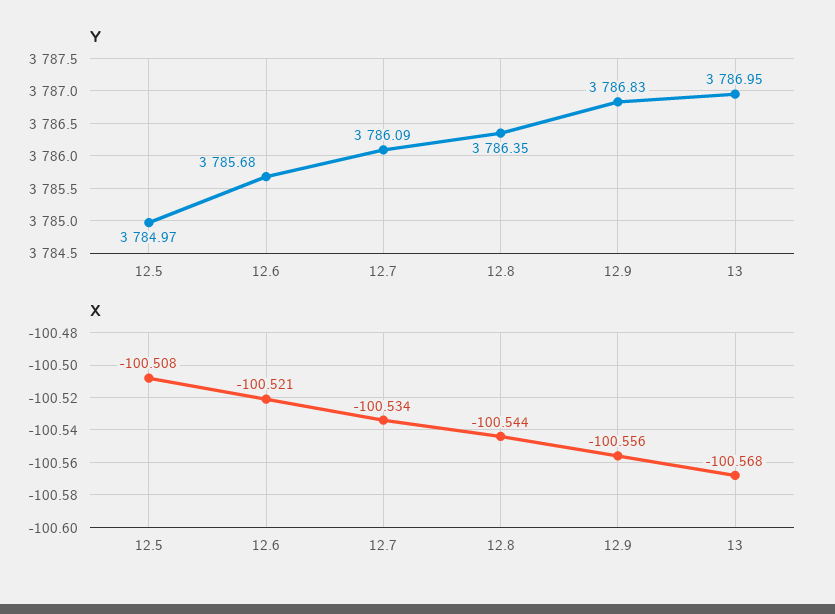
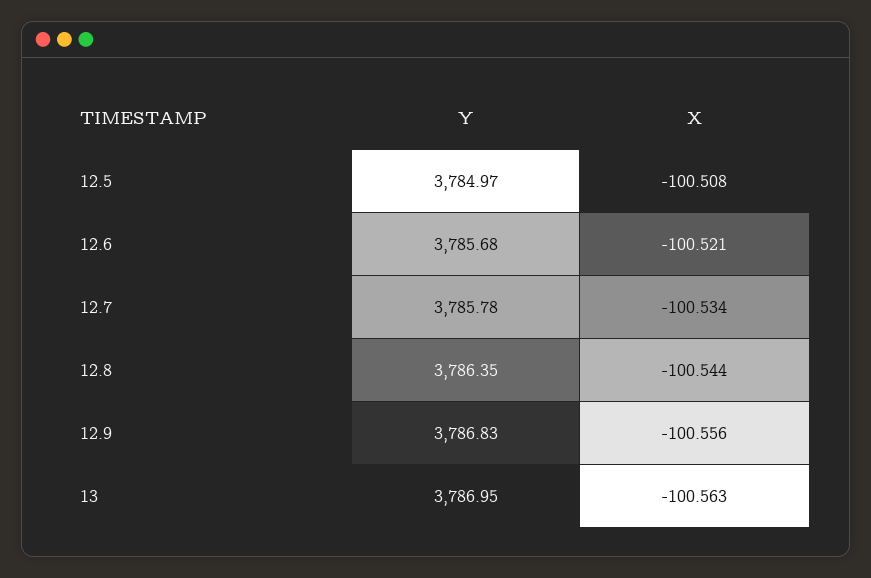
Y, 12.7: 3786.09 -> 3785.78
X, 13: -100.568 -> -100.563

